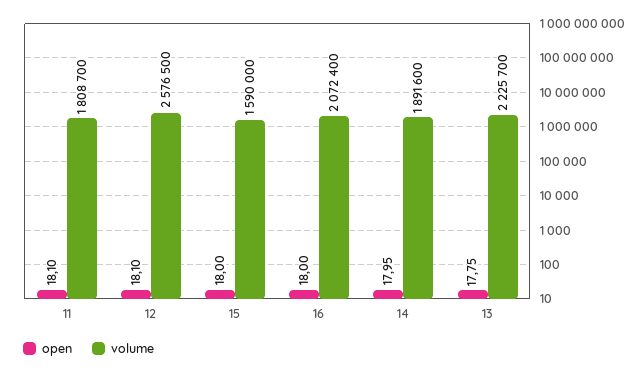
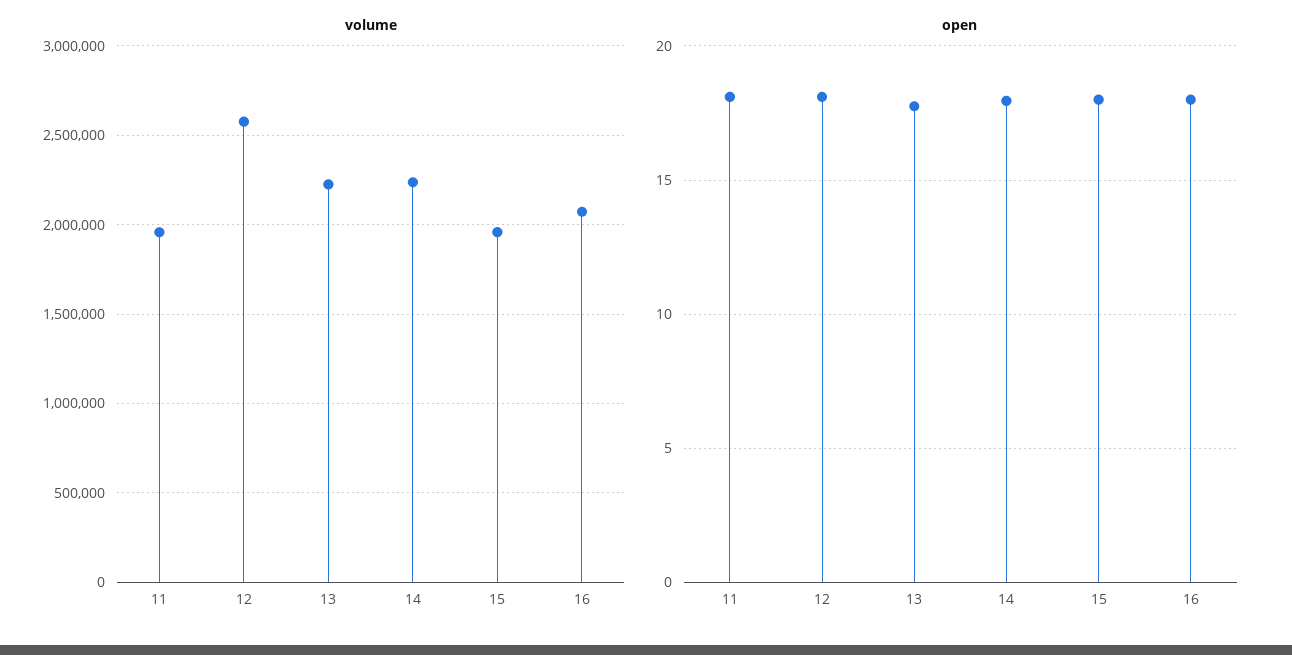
volume, 11: 1808700 -> 1950000
volume, 15: 1590000 -> 1950000
volume, 14: 1891600 -> 2250000

